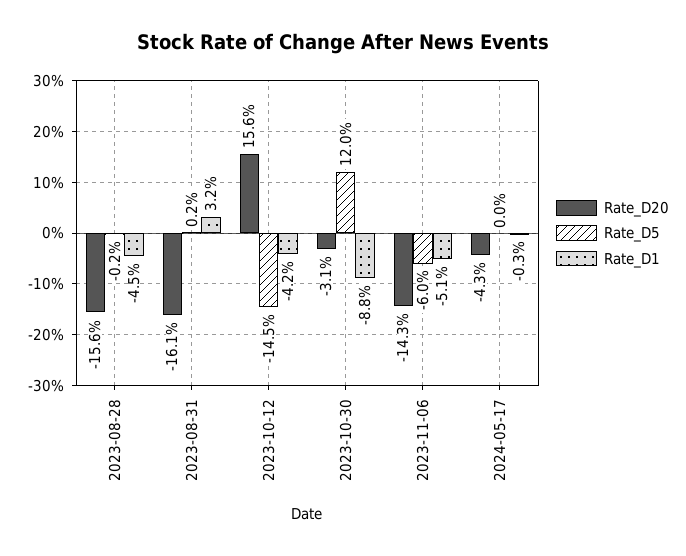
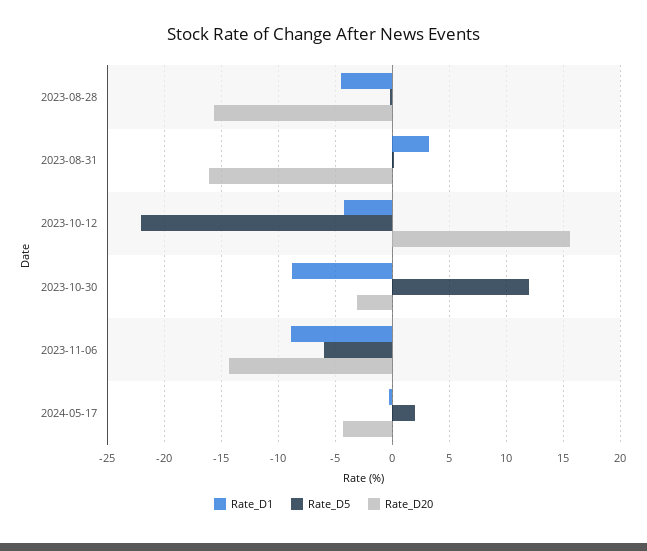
Rate_D5, 2023-10-12: -14.5 -> -22
Rate_D1, 2023-11-06: -5.1 -> -9
Rate_D5, 2024-05-17: 0 -> 2

